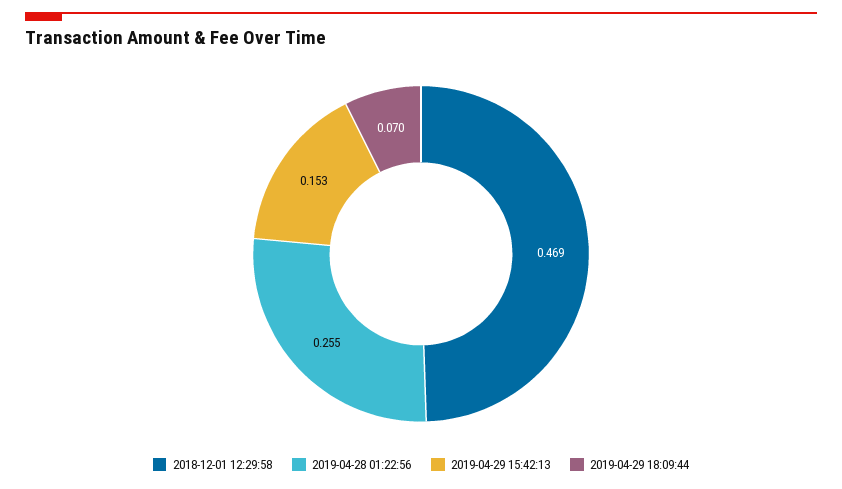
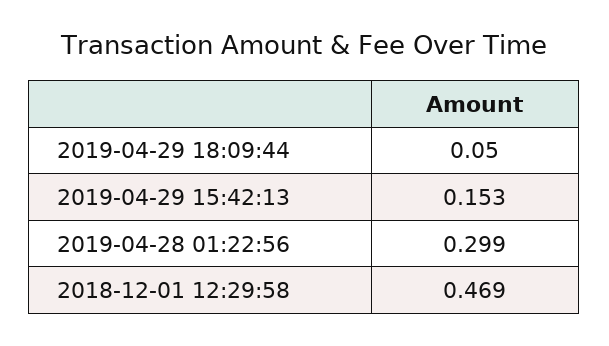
2019-04-28 01:22:56: 0.255 -> 0.299
2019-04-29 18:09:44: 0.07 -> 0.05

